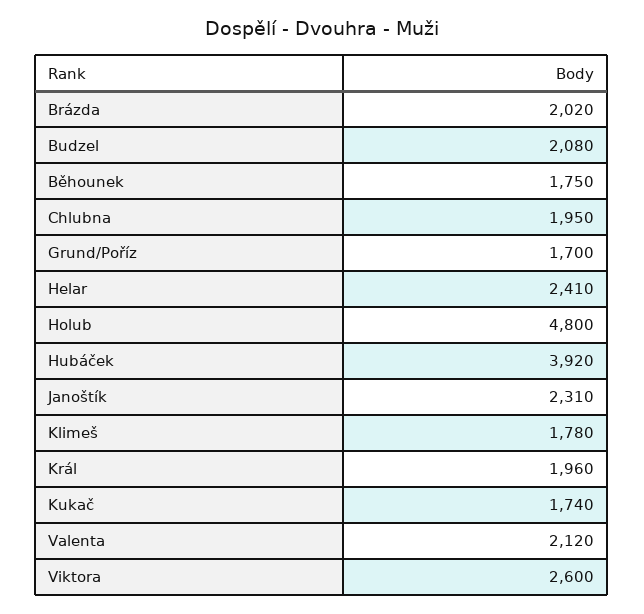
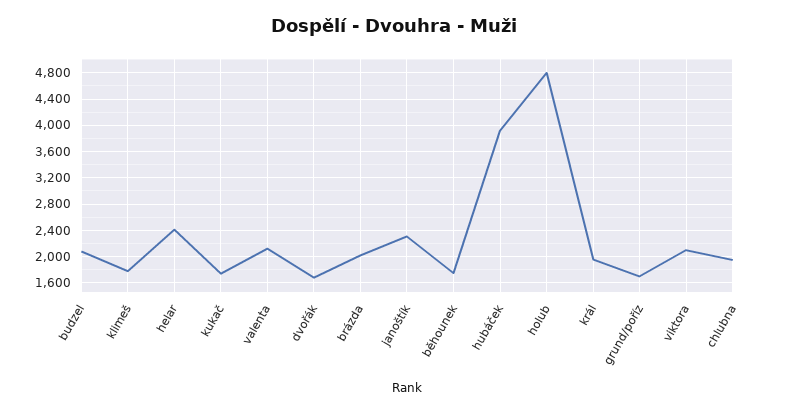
Viktora: 2600 -> 2100
dvořák: none -> 1700

